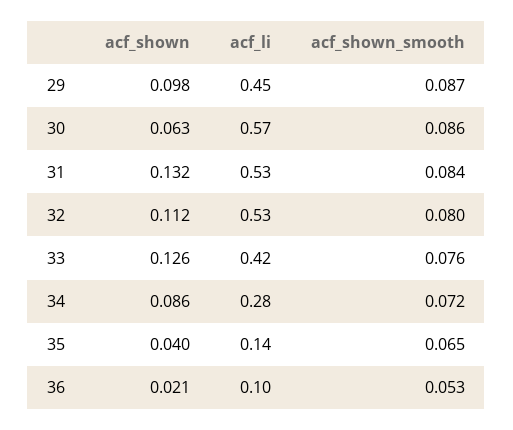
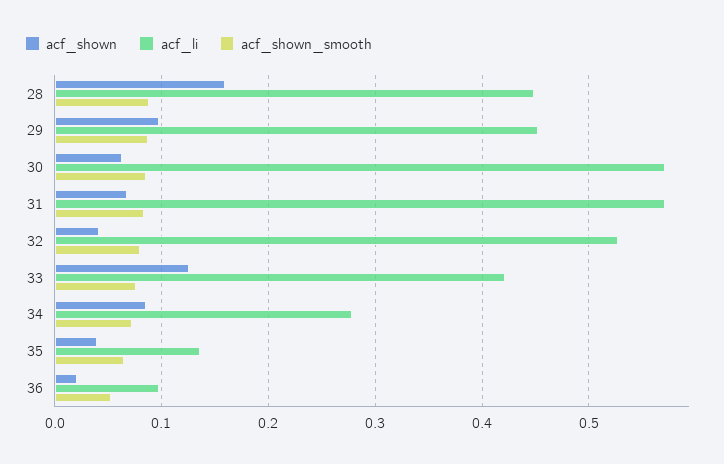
acf_shown, 31: 0.132 -> 0.07
acf_li, 31: 0.53 -> 0.57
acf_shown, 32: 0.112 -> 0.04
acf_shown, 28: none -> 0.16
acf_li, 28: none -> 0.45
acf_shown_smooth, 28: none -> 0.09

